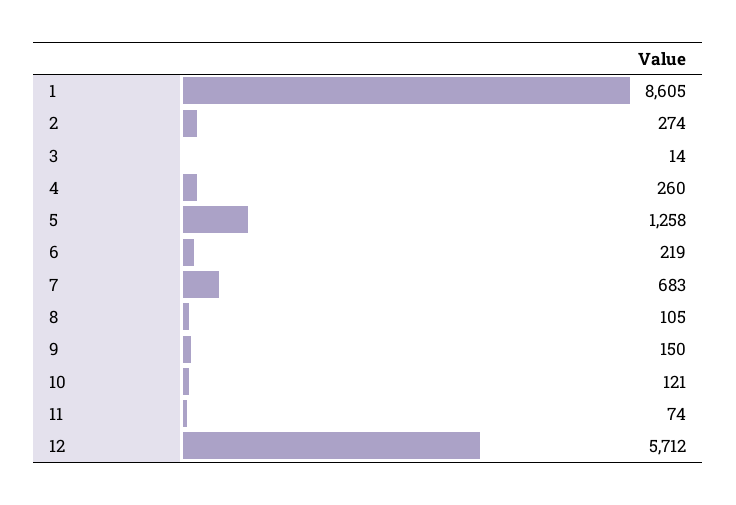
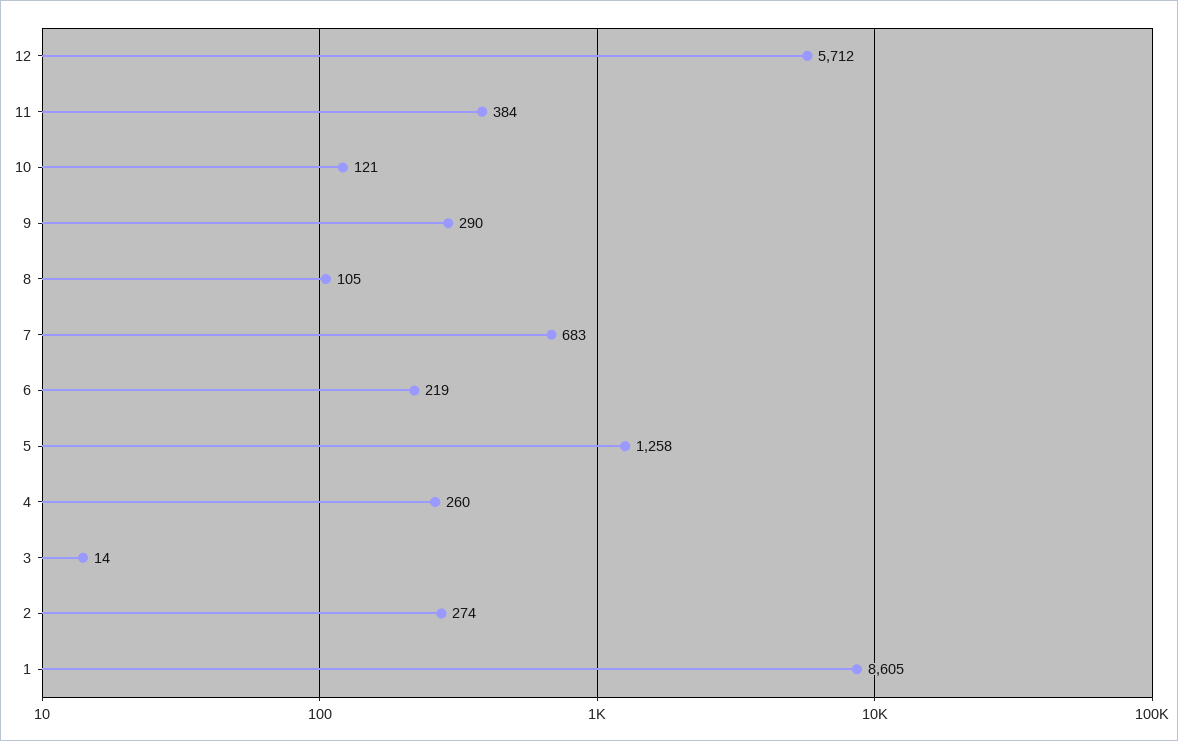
9: 150 -> 290
11: 74 -> 384

